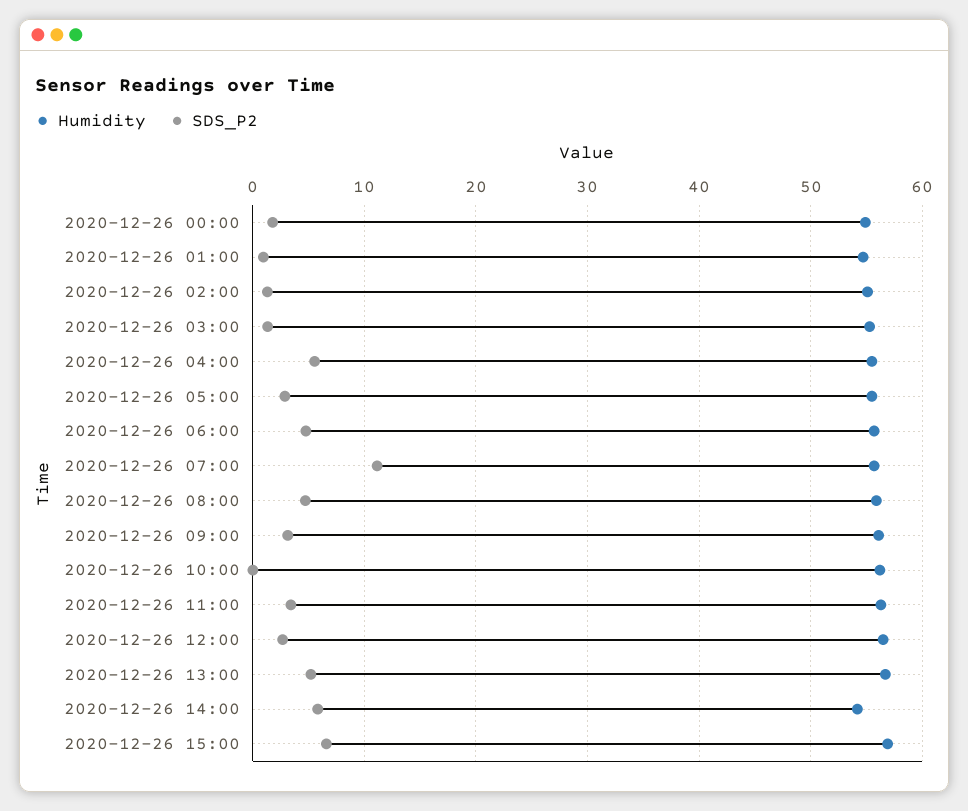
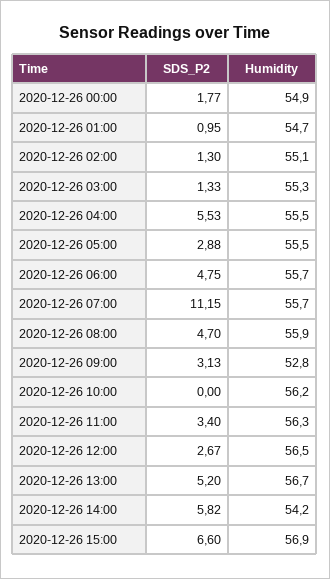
Humidity, 2020-12-26 09:00: 56 -> 52.8

